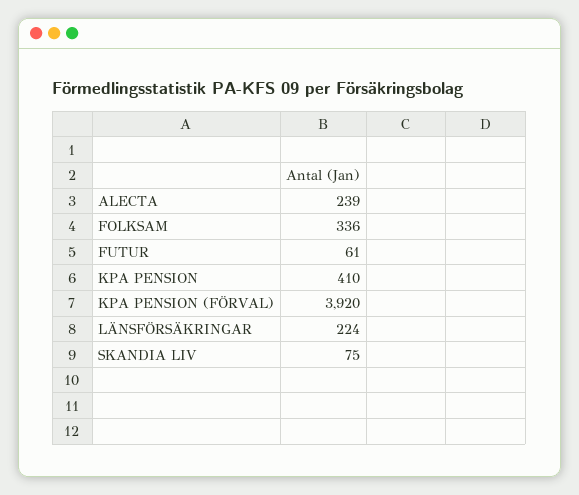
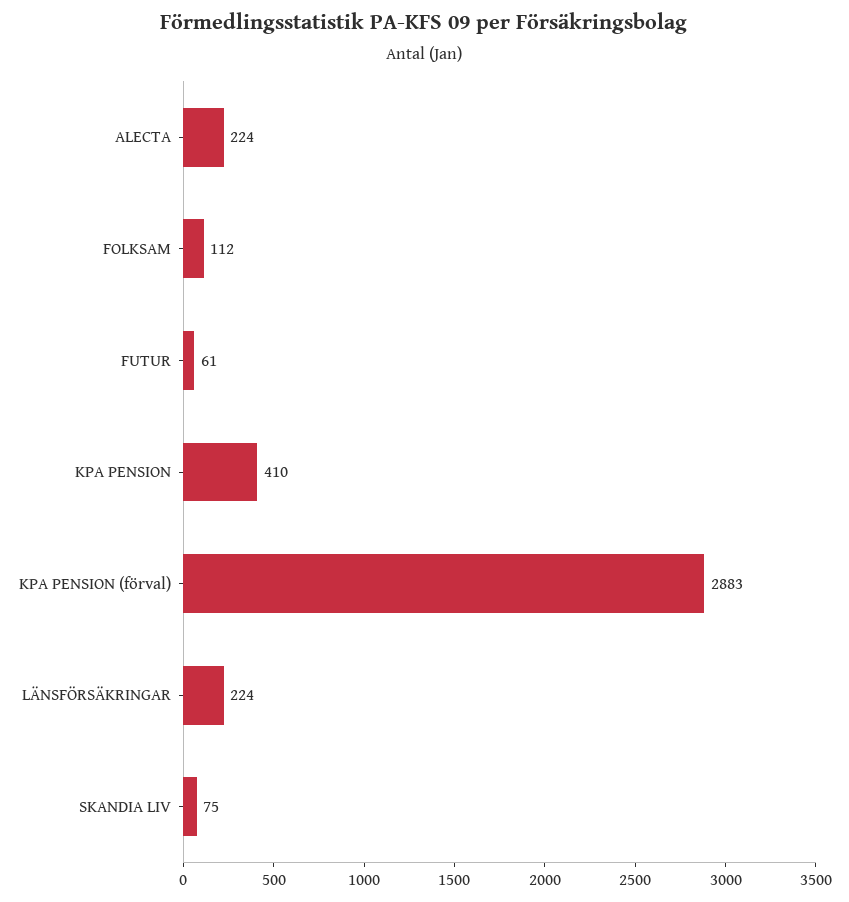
ALECTA: 239 -> 224
FOLKSAM: 336 -> 112
KPA PENSION (FÖRVAL): 3920 -> 2883

